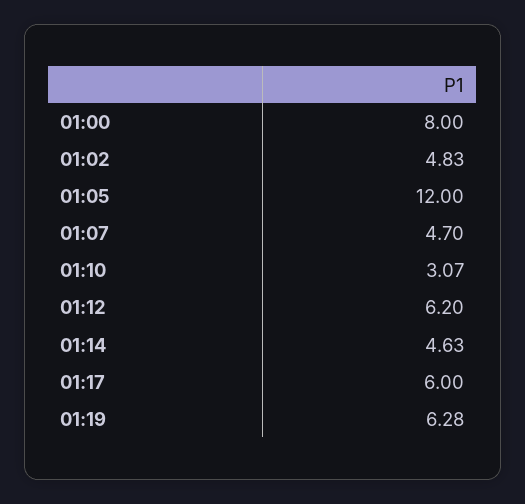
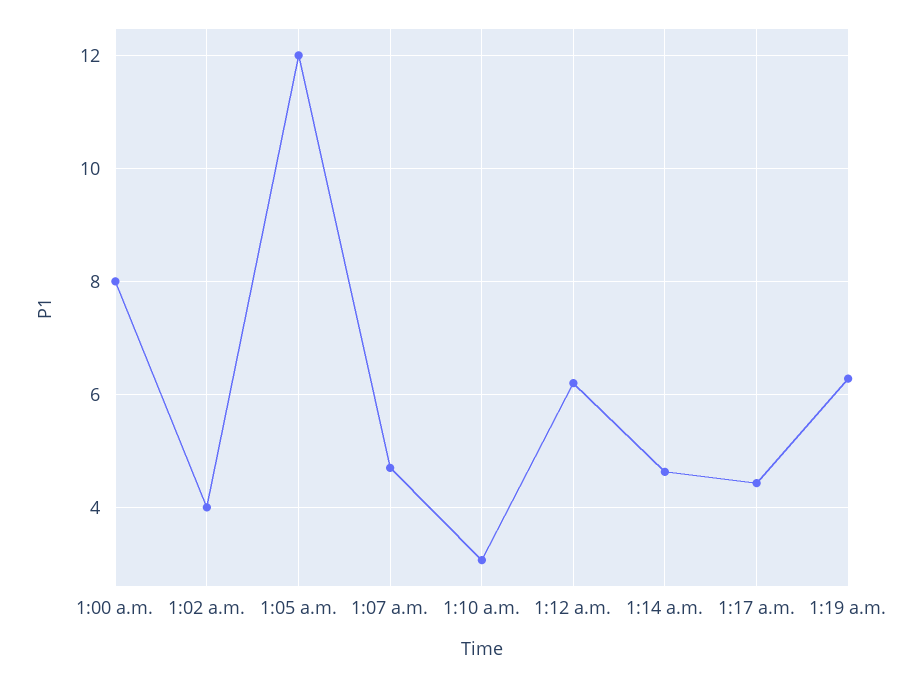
01:02: 4.83 -> 4
01:17: 6 -> 4.4

